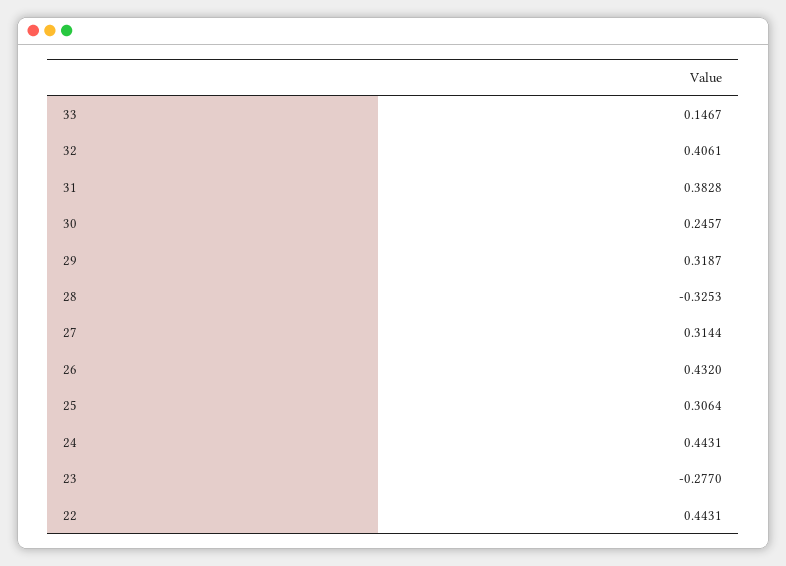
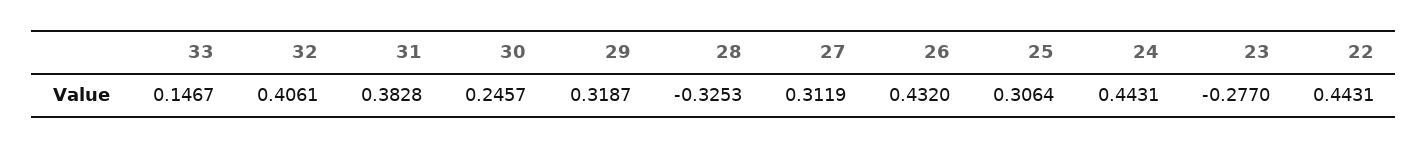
27: 0.3144 -> 0.3119

